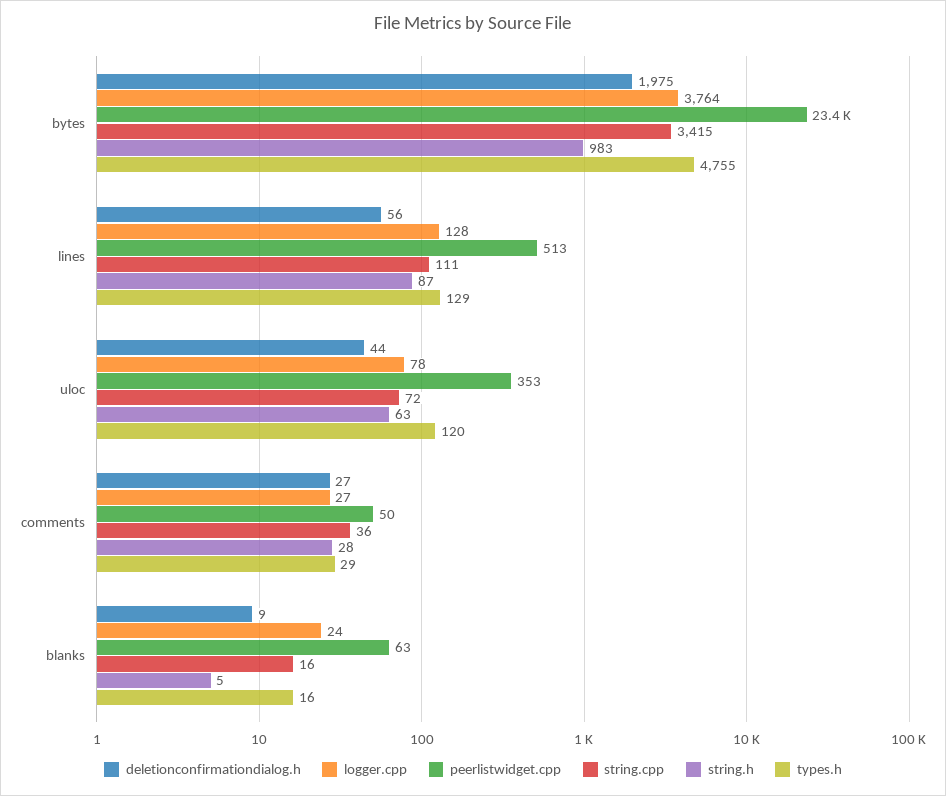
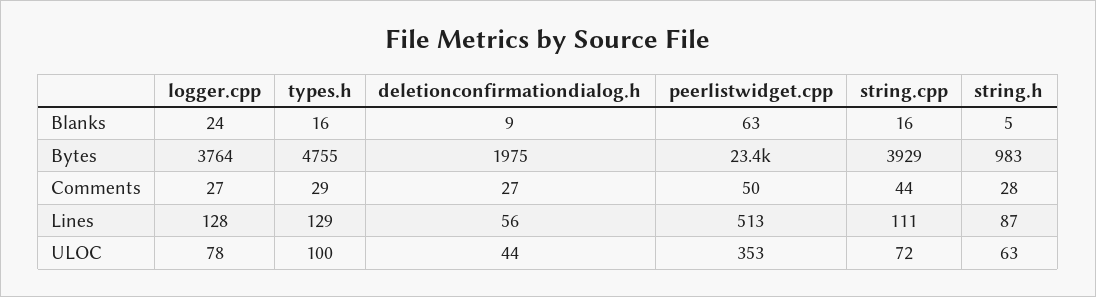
string.cpp, bytes: 3415 -> 3929
types.h, uloc: 120 -> 100
string.cpp, comments: 36 -> 44

